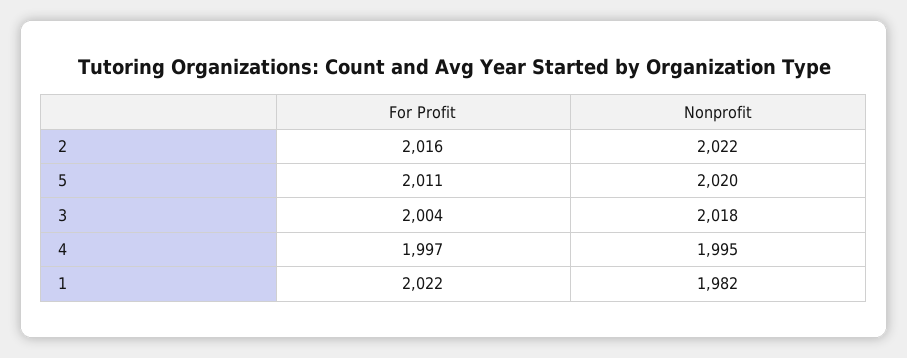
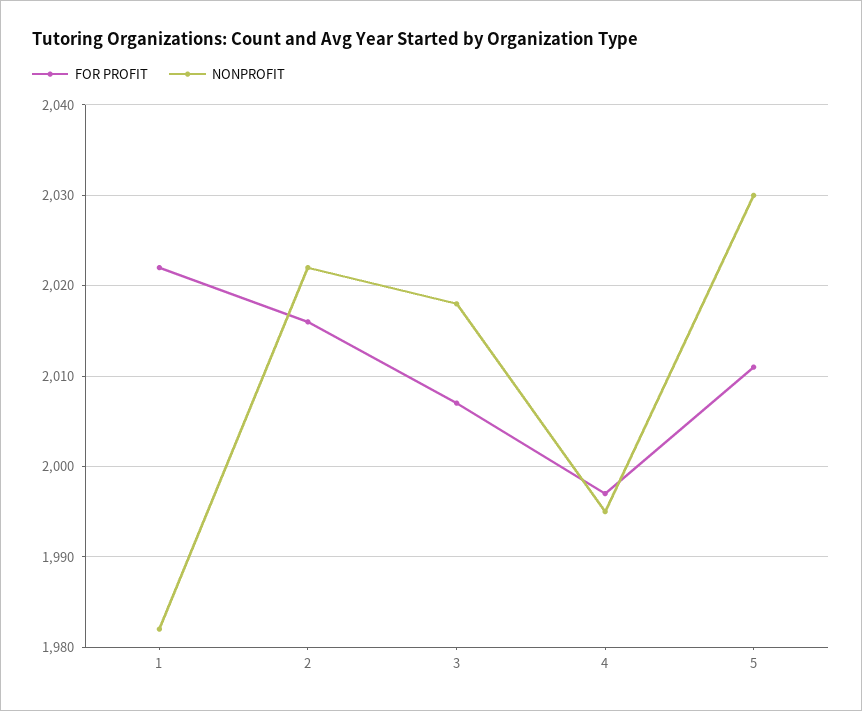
Nonprofit, 5: 2020 -> 2030
For Profit, 3: 2004 -> 2007

